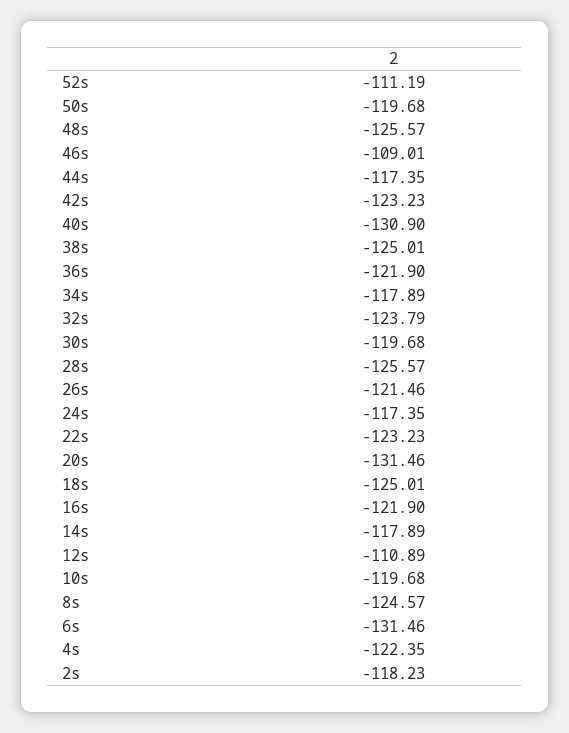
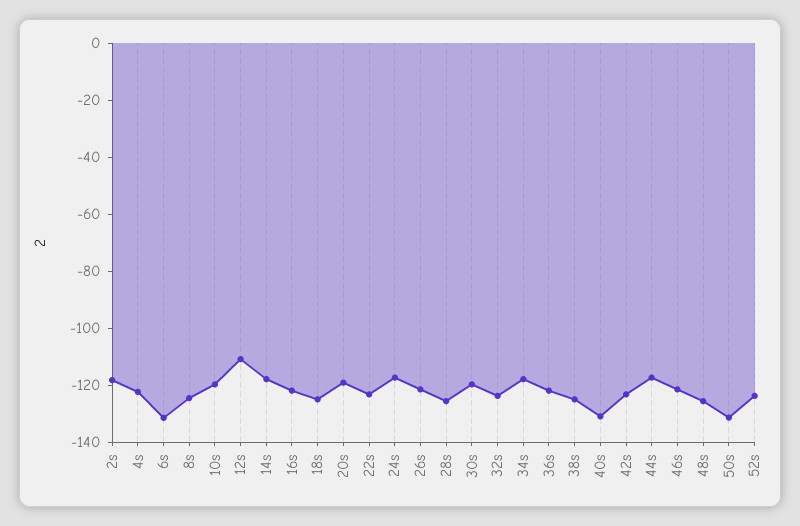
52s: -111.19 -> -125
50s: -119.68 -> -130
46s: -109.01 -> -120
20s: -131.46 -> -120

